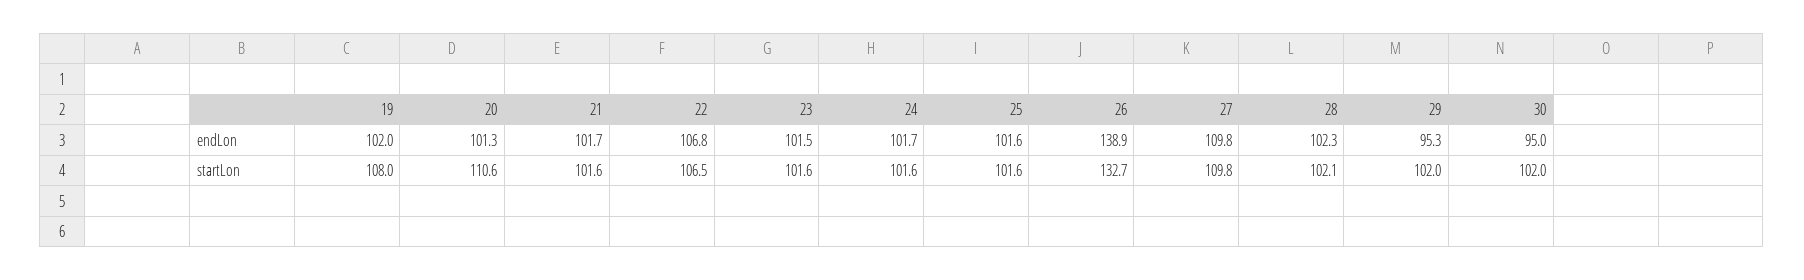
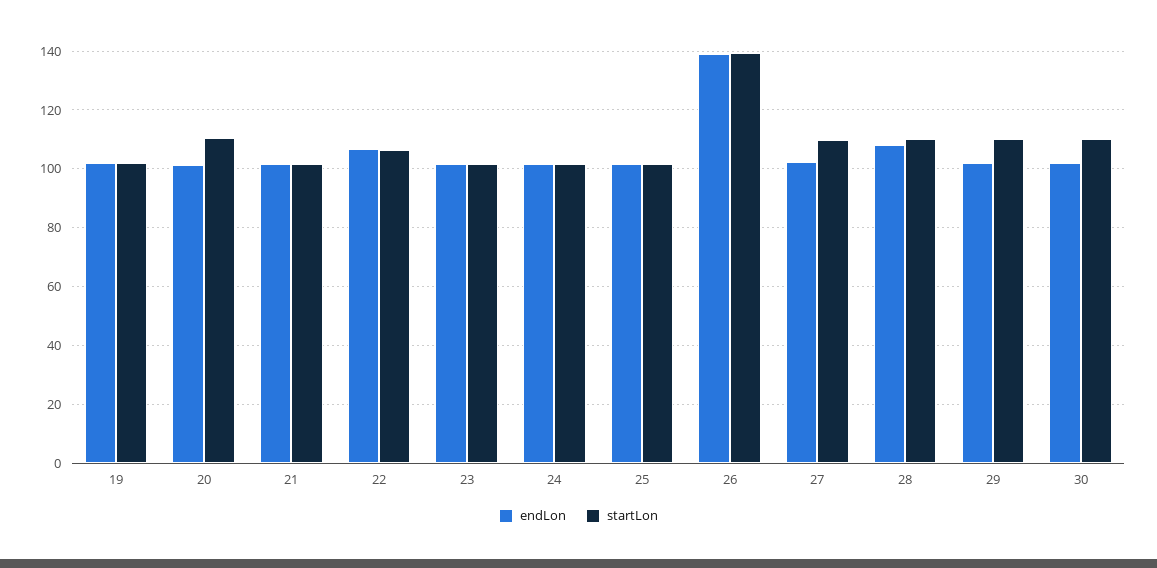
endLon, 27: 109.8 -> 102.5
endLon, 28: 102.3 -> 107.5
endLon, 29: 95.3 -> 102.5
endLon, 30: 95 -> 102.5
startLon, 19: 108 -> 102.5
startLon, 26: 132.7 -> 140
startLon, 28: 102.1 -> 110
startLon, 29: 102 -> 110
startLon, 30: 102 -> 110

